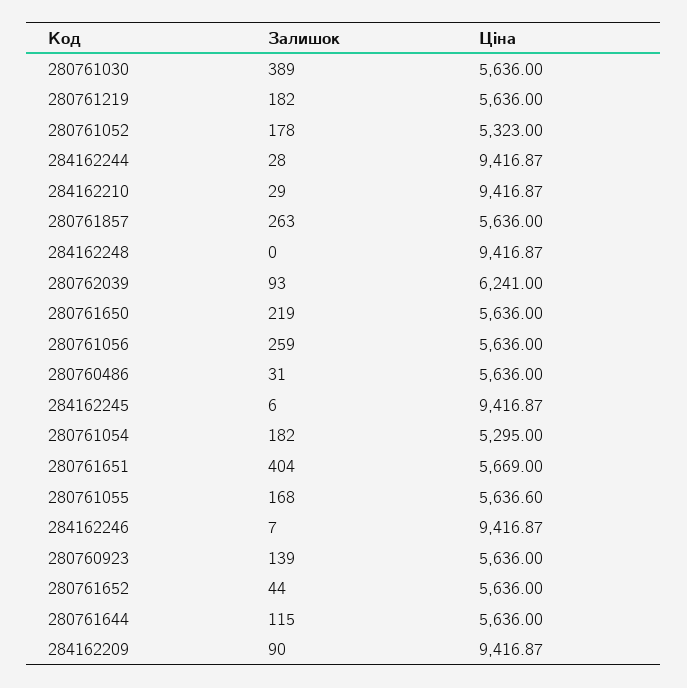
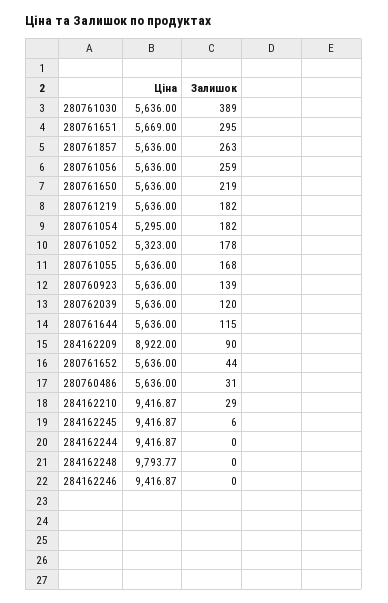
Залишок, 284162244: 28 -> 0
Ціна, 284162248: 9416.87 -> 9793.77
Залишок, 280762039: 93 -> 120
Ціна, 280762039: 6241 -> 5636
Залишок, 280761651: 404 -> 295
Ціна, 280761055: 5636.6 -> 5636
Залишок, 284162246: 7 -> 0
Ціна, 284162209: 9416.87 -> 8922

